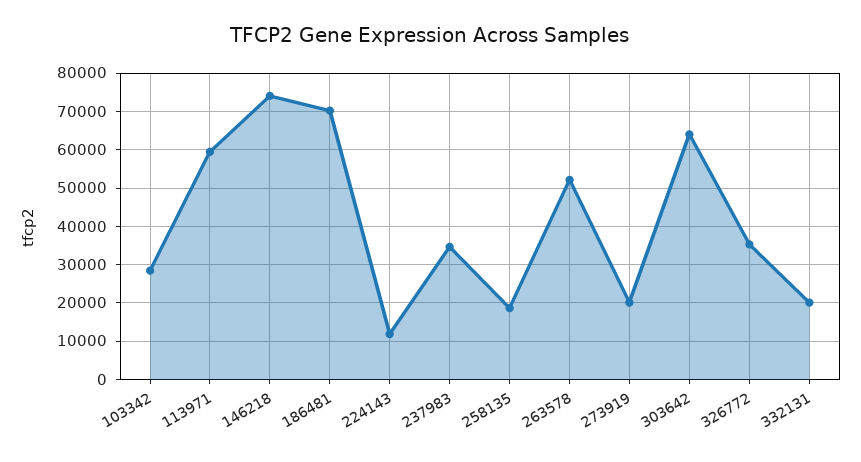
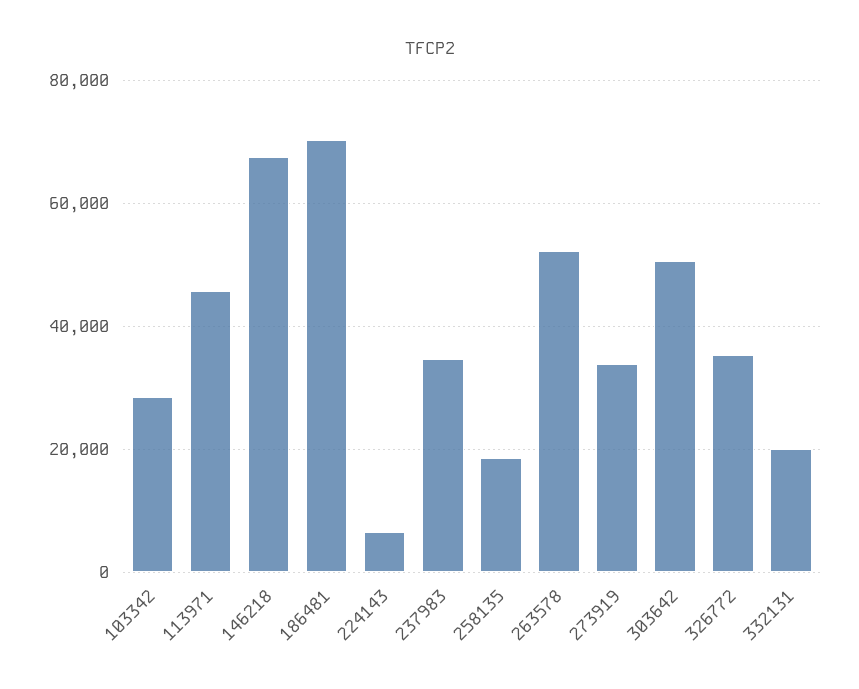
113971: 60000 -> 46000
146218: 74000 -> 68000
224143: 12000 -> 6000
273919: 20000 -> 34000
303642: 64000 -> 50000

